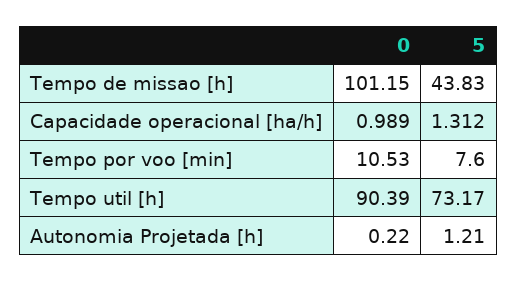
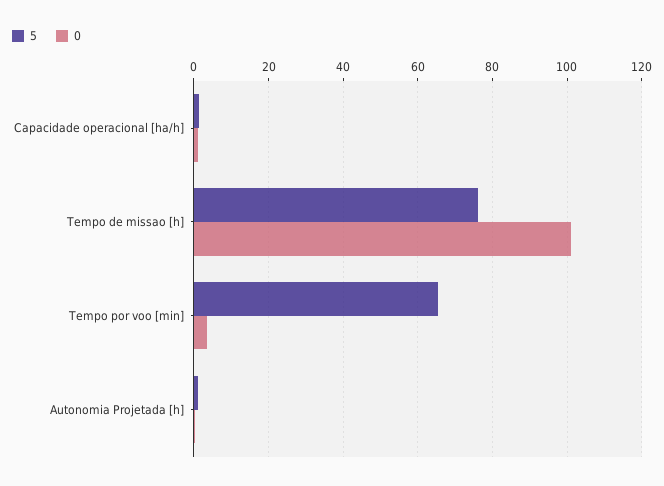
5, Tempo de missao [h]: 43.83 -> 76
0, Tempo por voo [min]: 10.53 -> 4
5, Tempo por voo [min]: 7.6 -> 66
0, Tempo util [h]: 90.39 -> none
5, Tempo util [h]: 73.17 -> none

